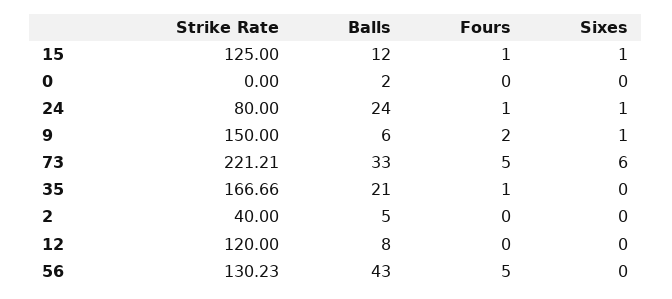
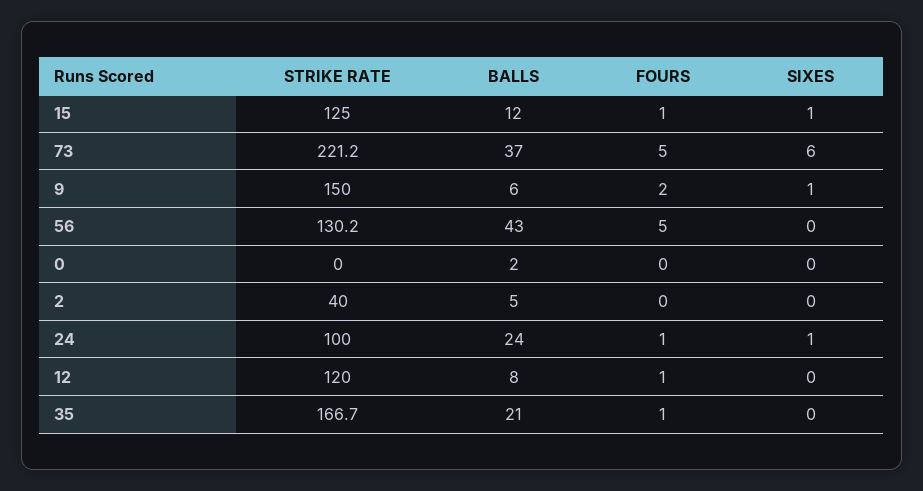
Strike Rate, 24: 80 -> 100
Balls, 73: 33 -> 37
Fours, 12: 0 -> 1

